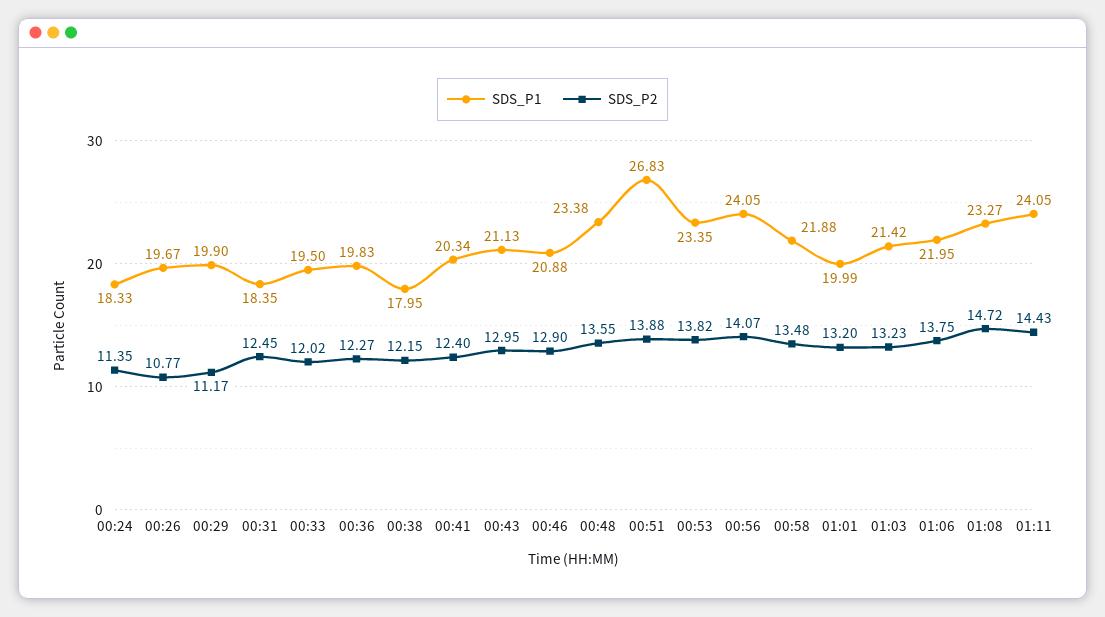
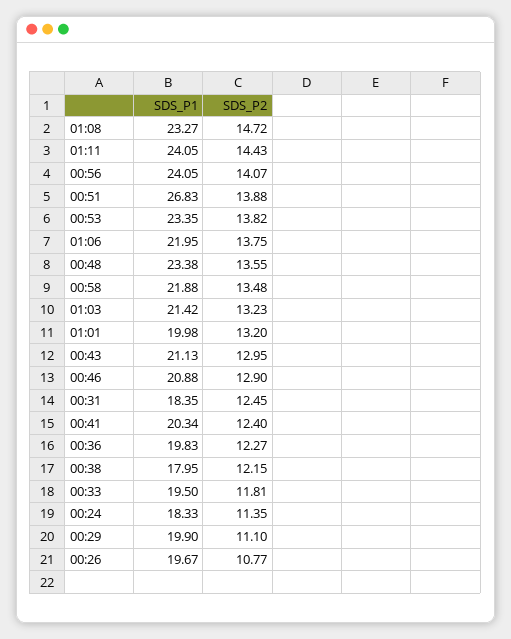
SDS_P2, 00:29: 11.17 -> 11.1
SDS_P2, 00:33: 12.02 -> 11.81
SDS_P1, 01:01: 19.99 -> 19.98

